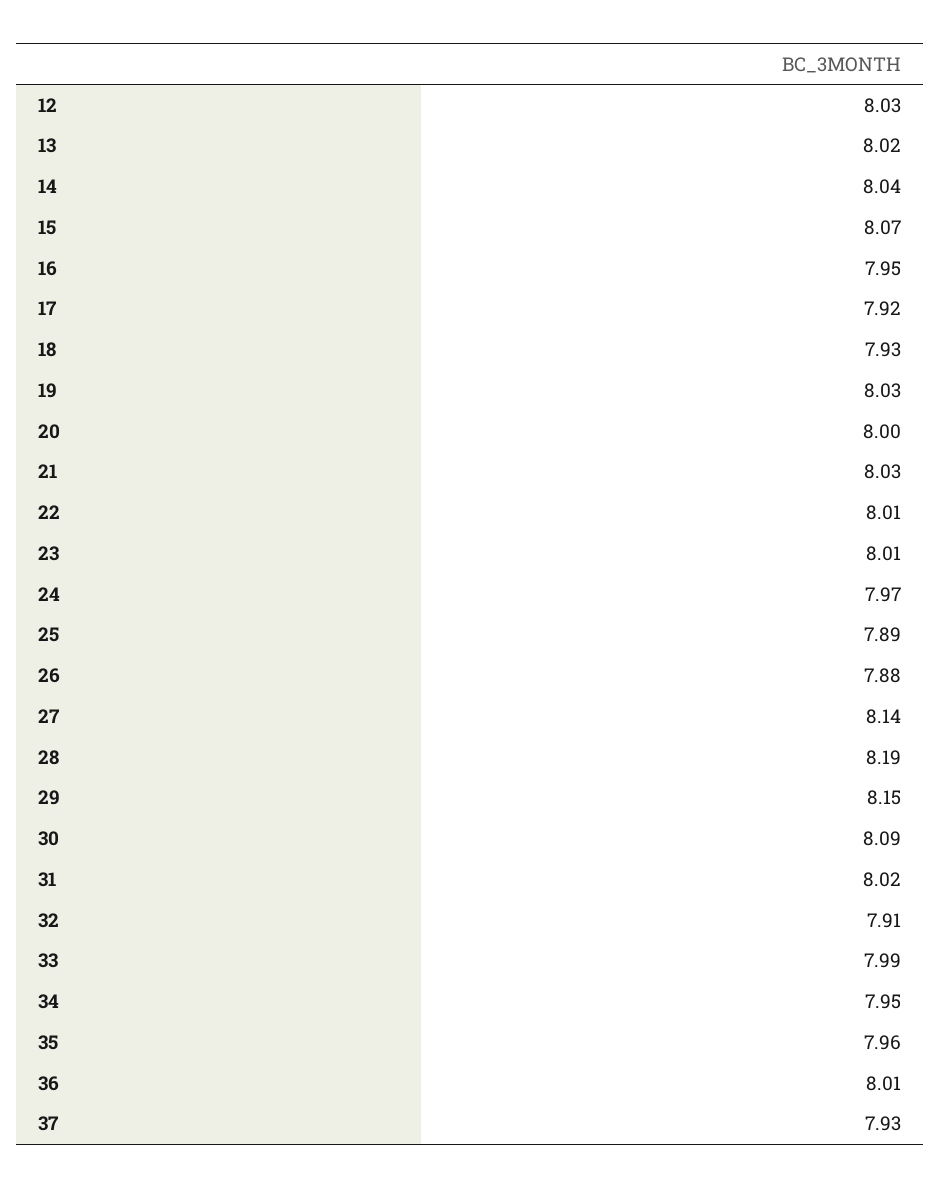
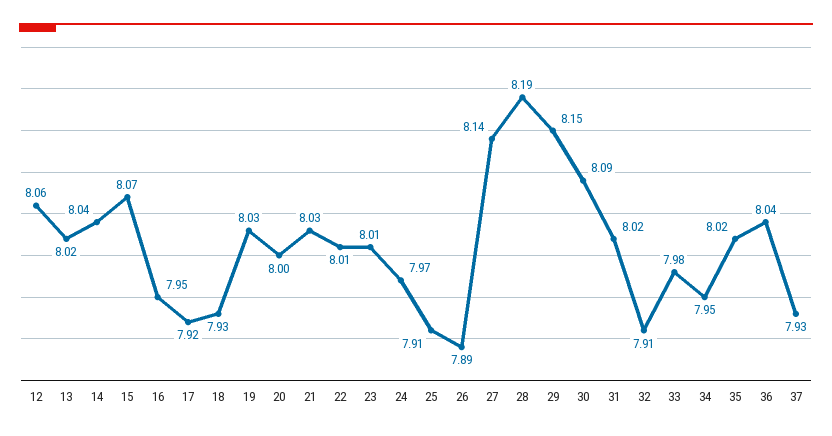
12: 8.03 -> 8.06
25: 7.89 -> 7.91
26: 7.88 -> 7.89
33: 7.99 -> 7.98
35: 7.96 -> 8.02
36: 8.01 -> 8.04

